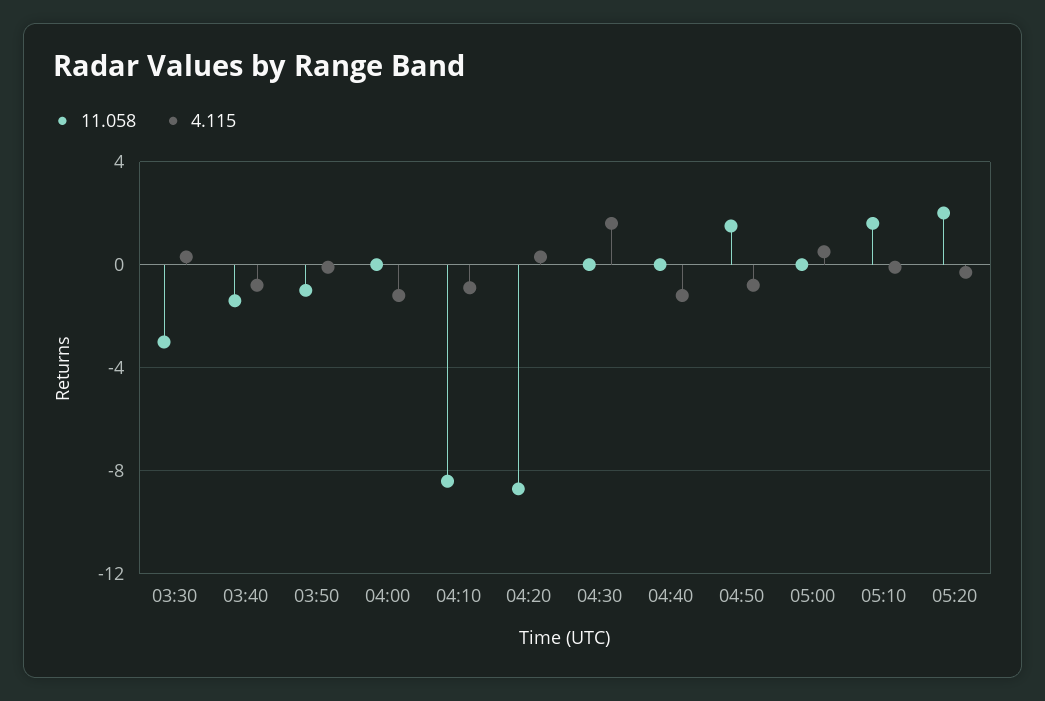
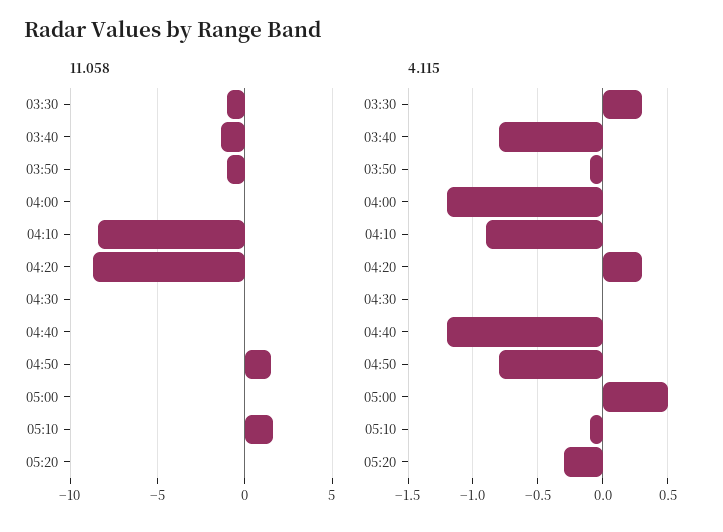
11.058, 03:30: -3 -> -1
4.115, 04:30: 1.5 -> 0
11.058, 05:20: 2 -> 0

